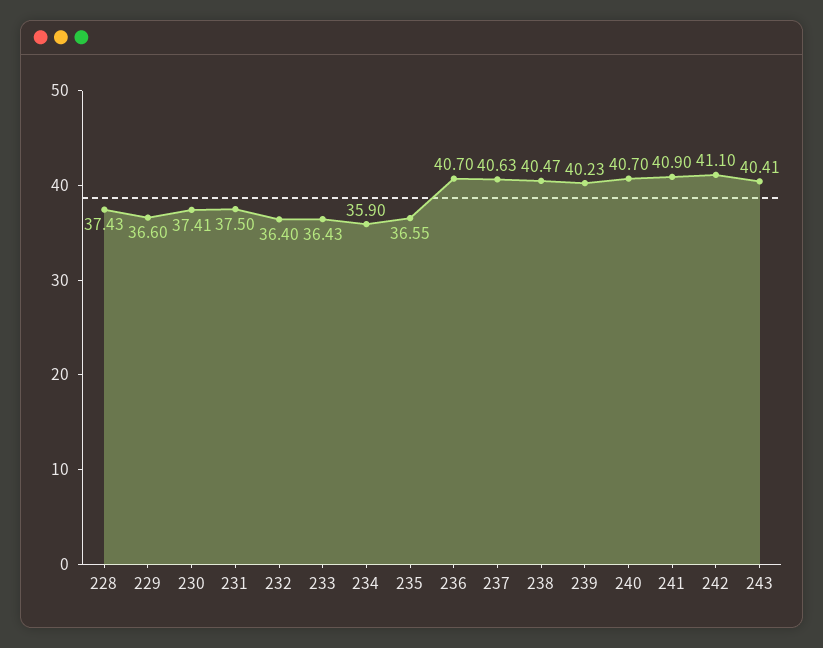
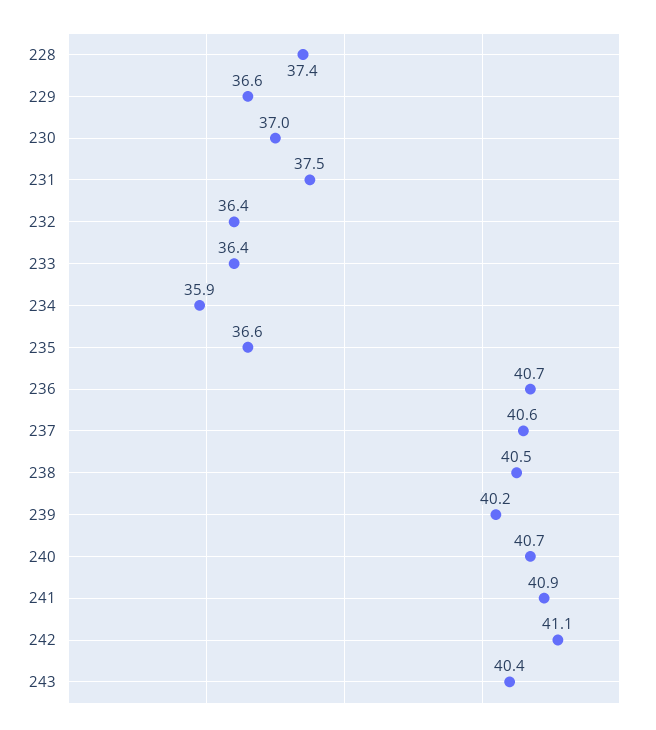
230: 37.41 -> 37

